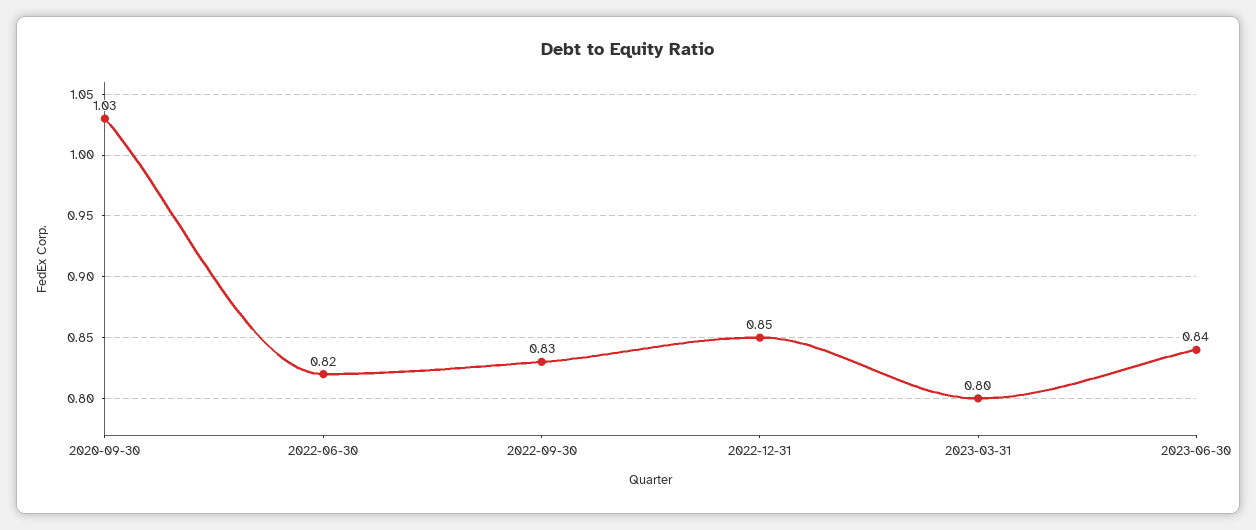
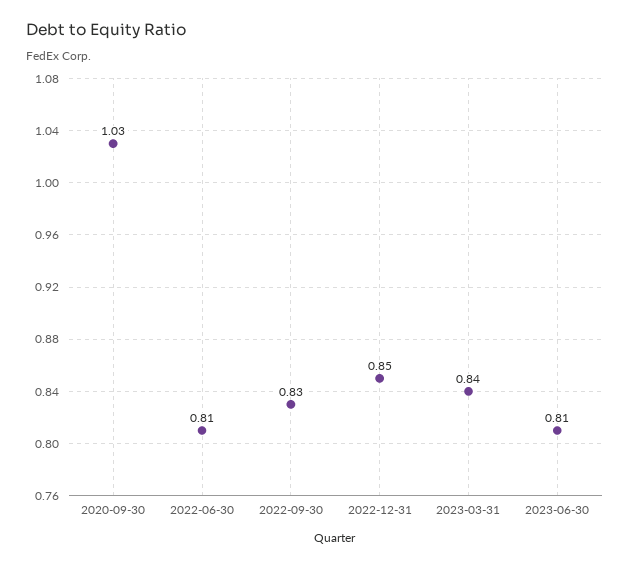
2022-06-30: 0.82 -> 0.81
2023-03-31: 0.8 -> 0.84
2023-06-30: 0.84 -> 0.81

